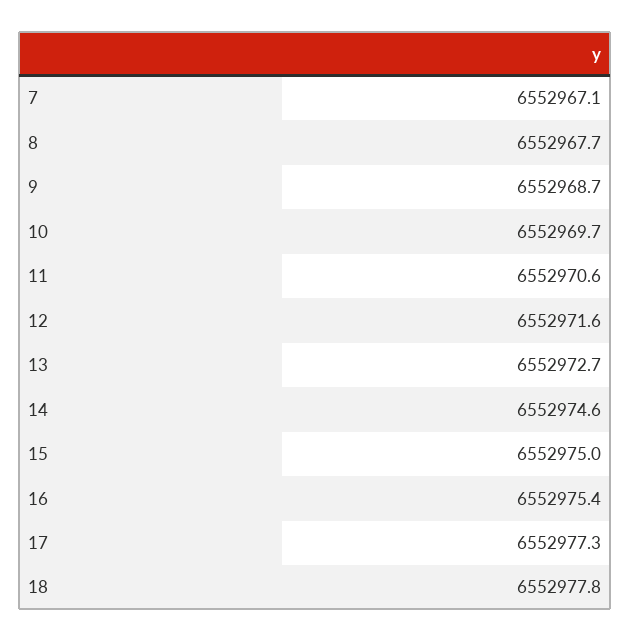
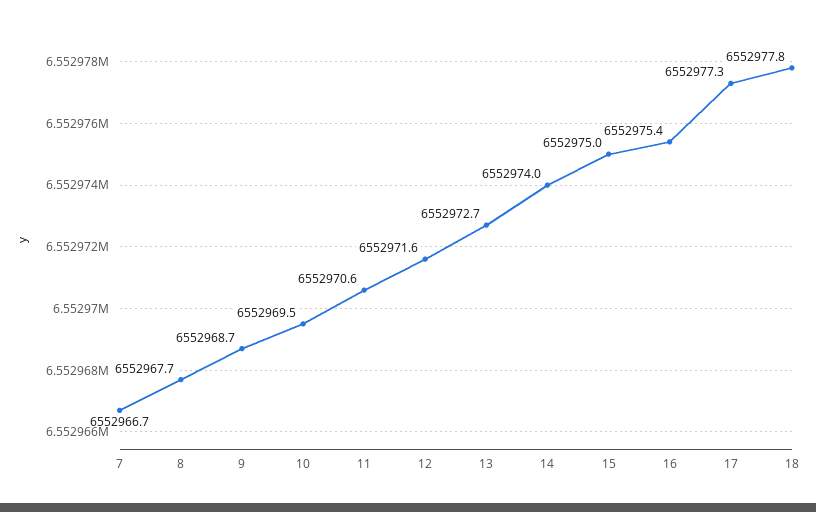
7: 6552967.1 -> 6552966.7
10: 6552969.7 -> 6552969.5
14: 6552974.6 -> 6552974

